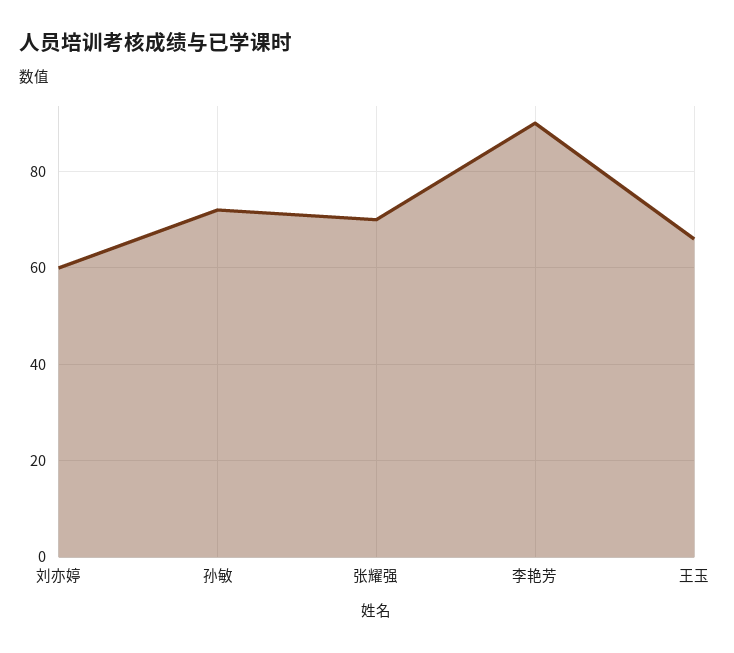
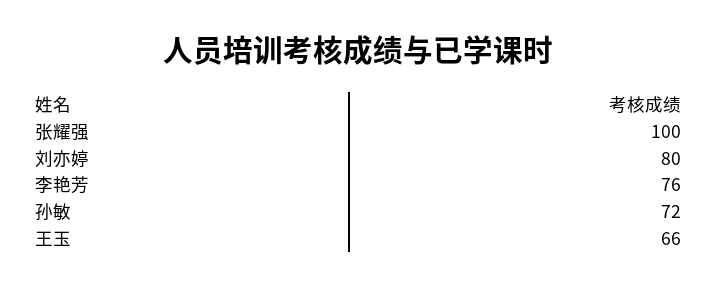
刘亦婷: 60 -> 80
张耀强: 70 -> 100
李艳芳: 90 -> 76

